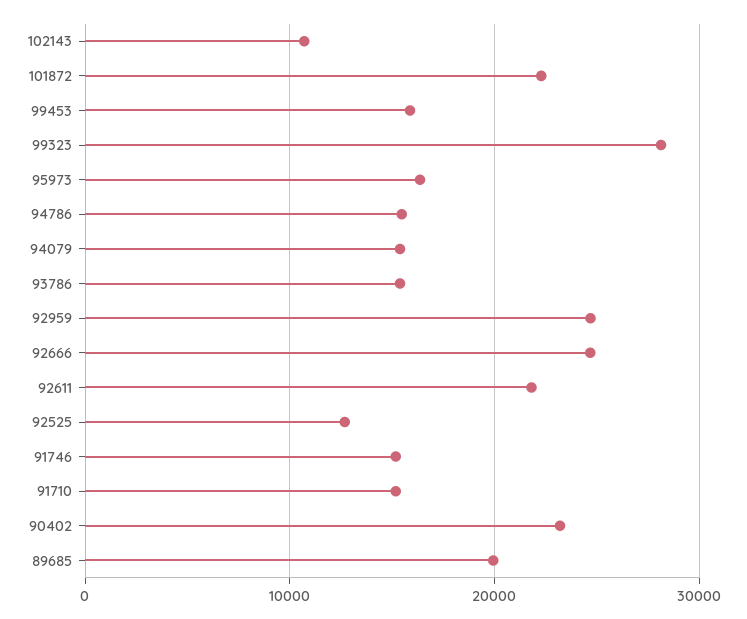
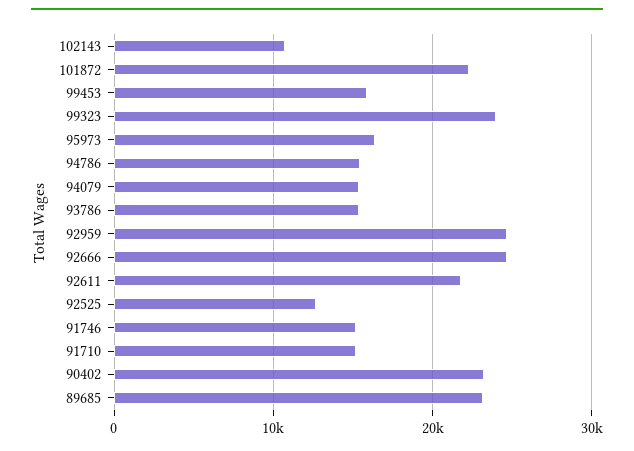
99323: 28000 -> 24000
89685: 20000 -> 23000

